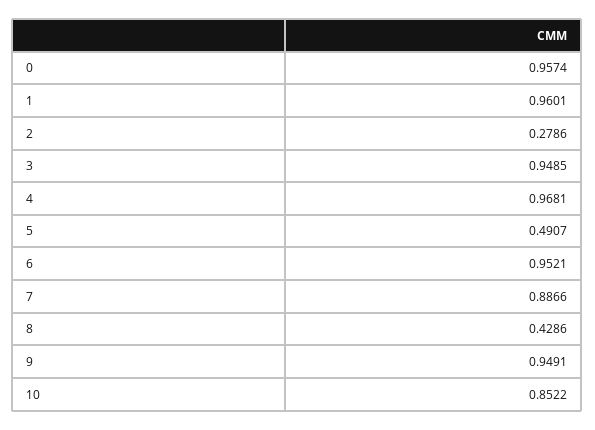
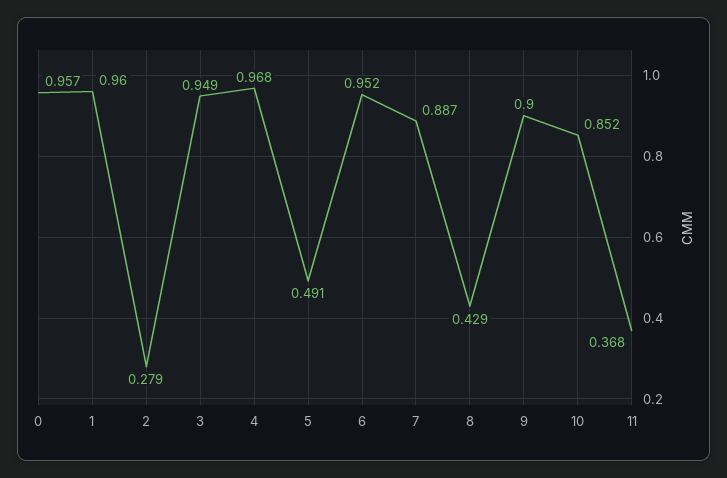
9: 0.9491 -> 0.9
11: none -> 0.368

